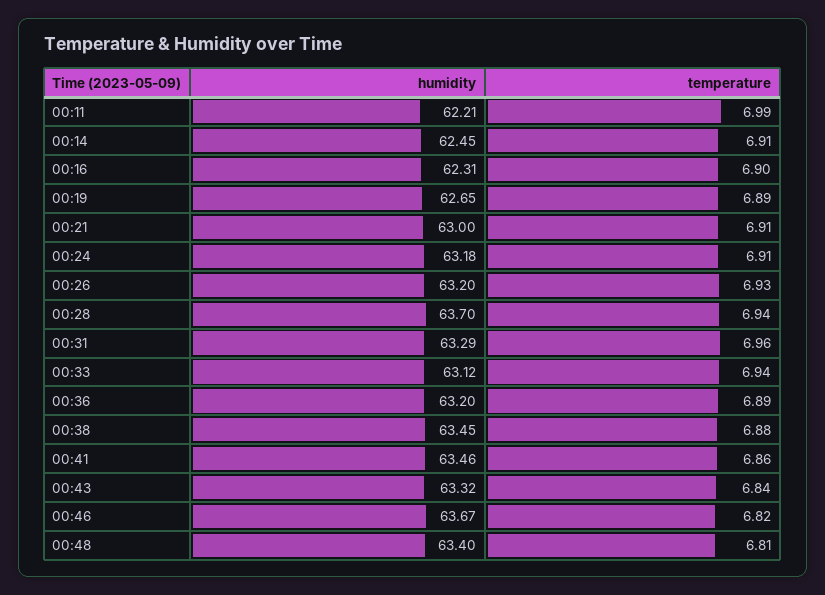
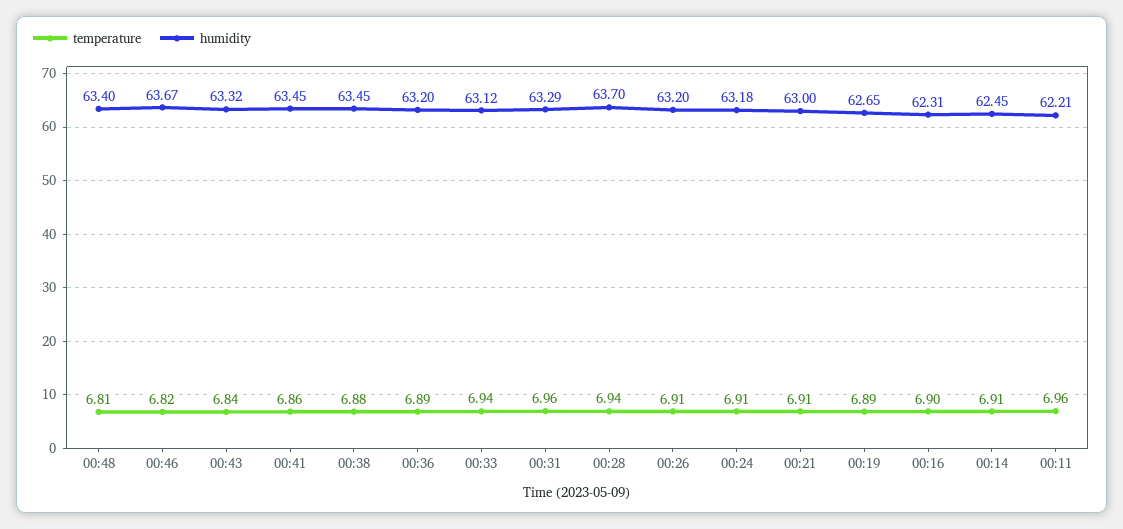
temperature, 00:11: 6.99 -> 6.96
temperature, 00:26: 6.93 -> 6.91
humidity, 00:41: 63.46 -> 63.45

